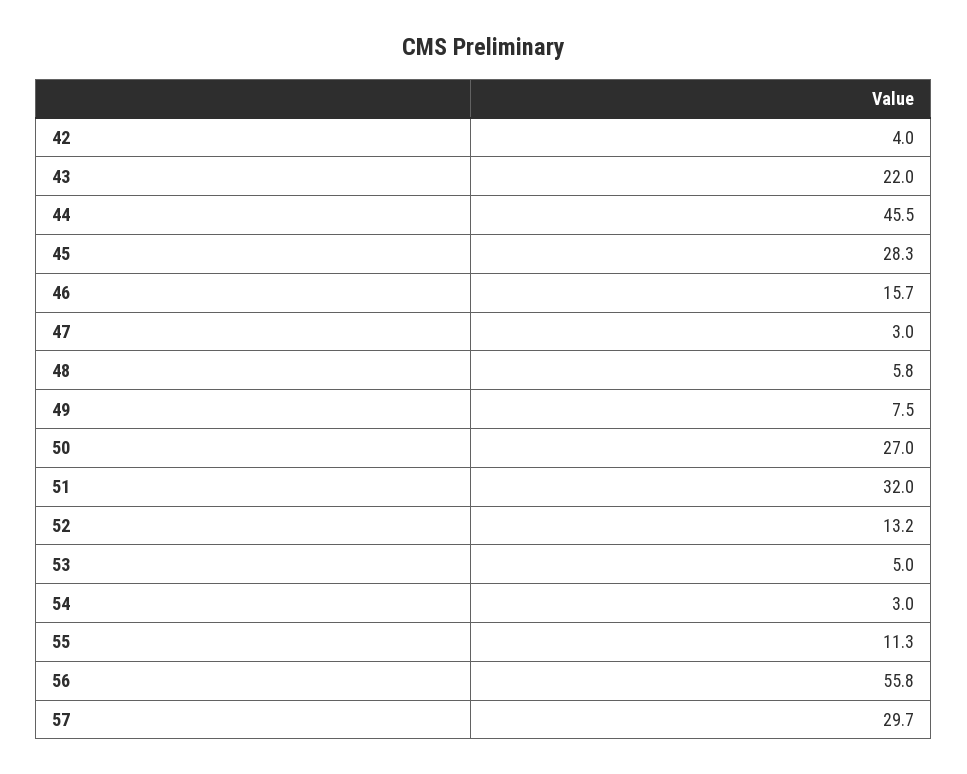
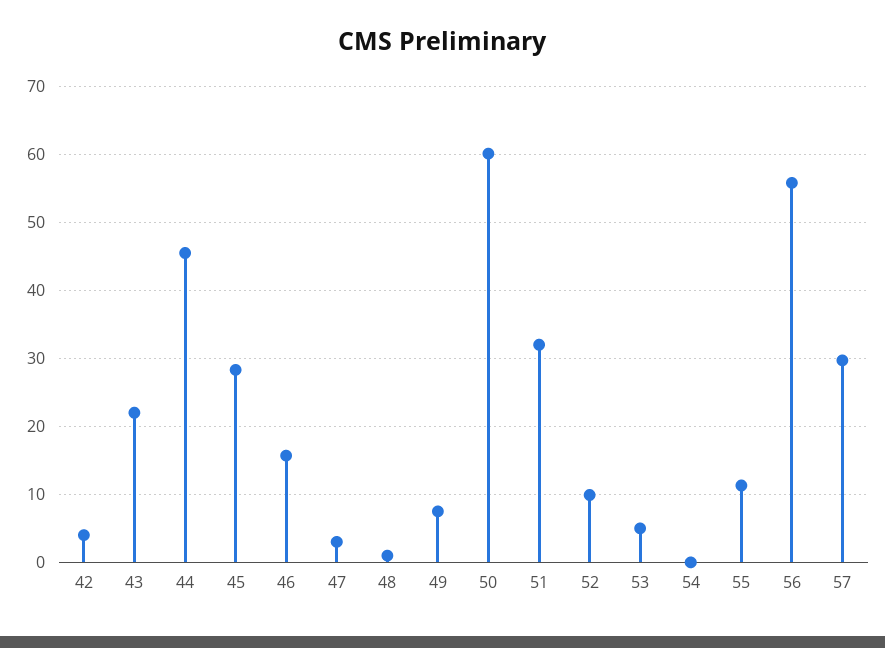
48: 5.8 -> 1
50: 27 -> 60
52: 13.2 -> 10
54: 3 -> 0

